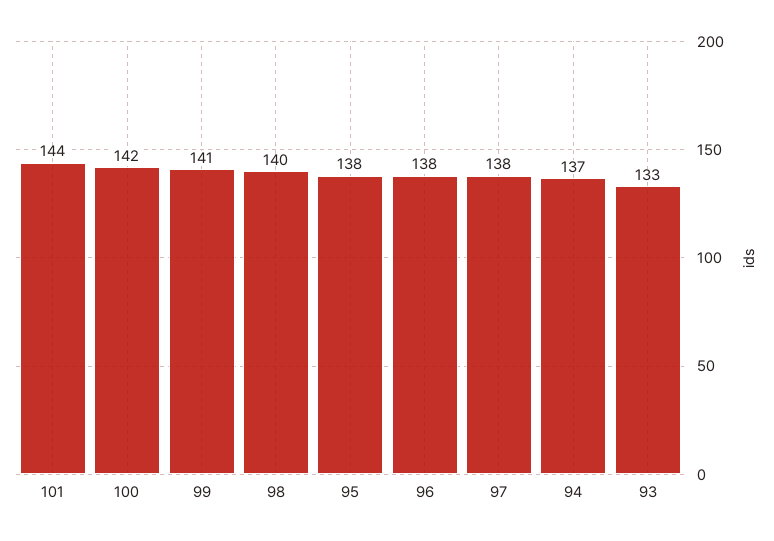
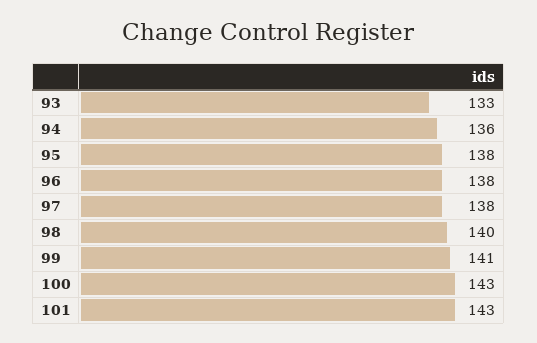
101: 144 -> 143
100: 142 -> 143
94: 137 -> 136

